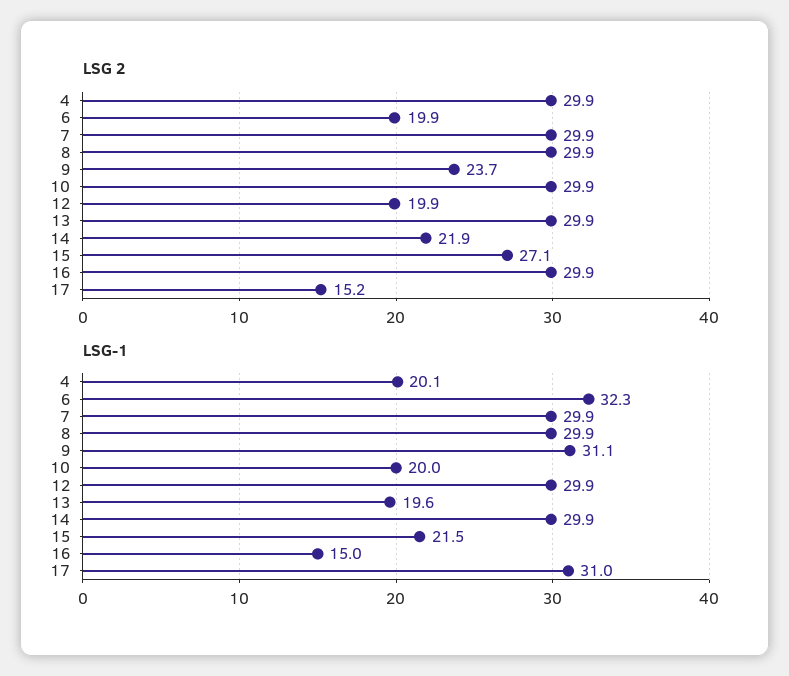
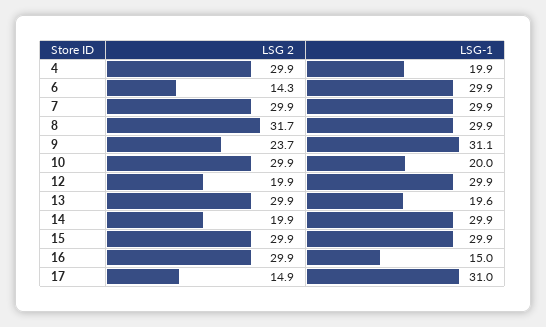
LSG 2, 6: 19.9 -> 14.3
LSG 2, 8: 29.9 -> 31.7
LSG 2, 14: 21.9 -> 19.9
LSG 2, 15: 27.1 -> 29.9
LSG 2, 17: 15.2 -> 14.9
LSG-1, 4: 20.1 -> 19.9
LSG-1, 6: 32.3 -> 29.9
LSG-1, 15: 21.5 -> 29.9

